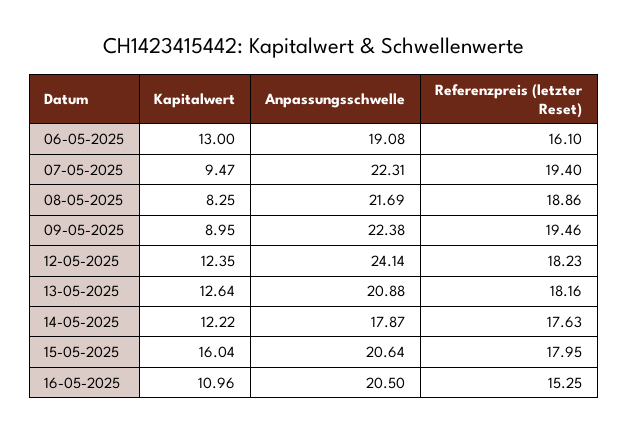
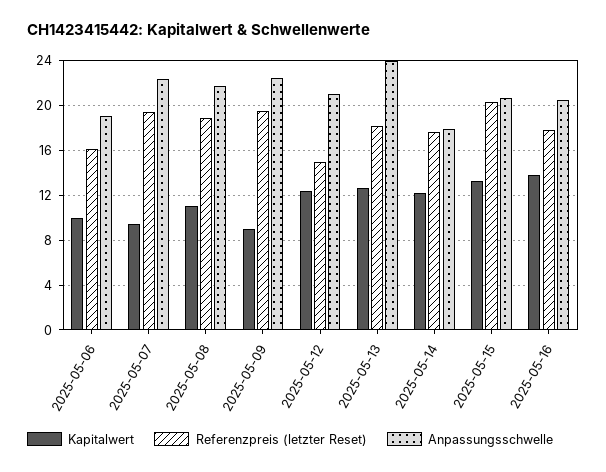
Kapitalwert, 06-05-2025: 13 -> 10
Kapitalwert, 08-05-2025: 8.25 -> 11
Anpassungsschwelle, 12-05-2025: 24.14 -> 21
Referenzpreis (letzter Reset), 12-05-2025: 18.23 -> 15
Anpassungsschwelle, 13-05-2025: 20.88 -> 24
Kapitalwert, 15-05-2025: 16.04 -> 13
Referenzpreis (letzter Reset), 15-05-2025: 17.95 -> 20
Kapitalwert, 16-05-2025: 10.96 -> 14
Referenzpreis (letzter Reset), 16-05-2025: 15.25 -> 18

